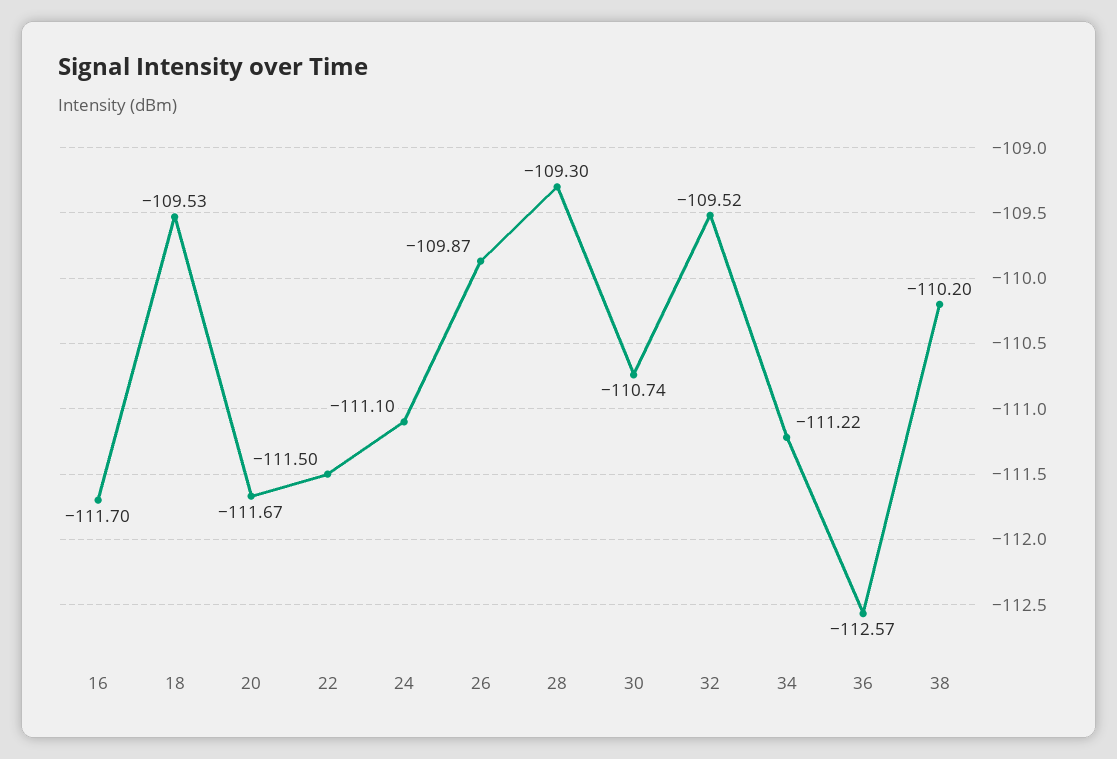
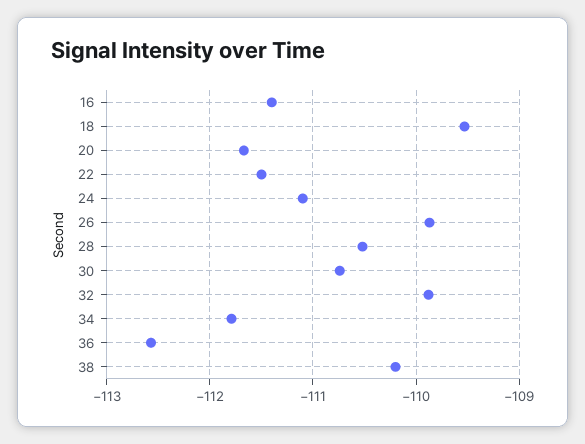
16: -111.7 -> -111.4
28: -109.3 -> -110.5
32: -109.52 -> -109.9
34: -111.22 -> -111.8

